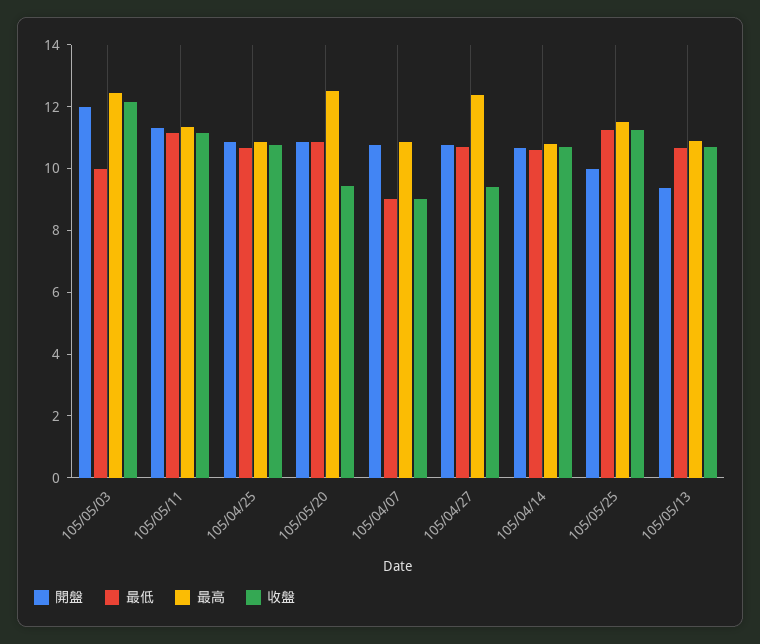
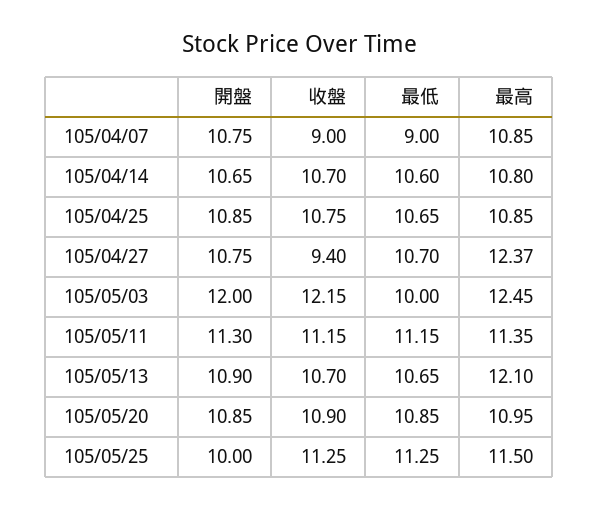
最高, 105/05/20: 12.5 -> 10.95
收盤, 105/05/20: 9.5 -> 10.9
開盤, 105/05/13: 9.5 -> 10.9
最高, 105/05/13: 11 -> 12.1

